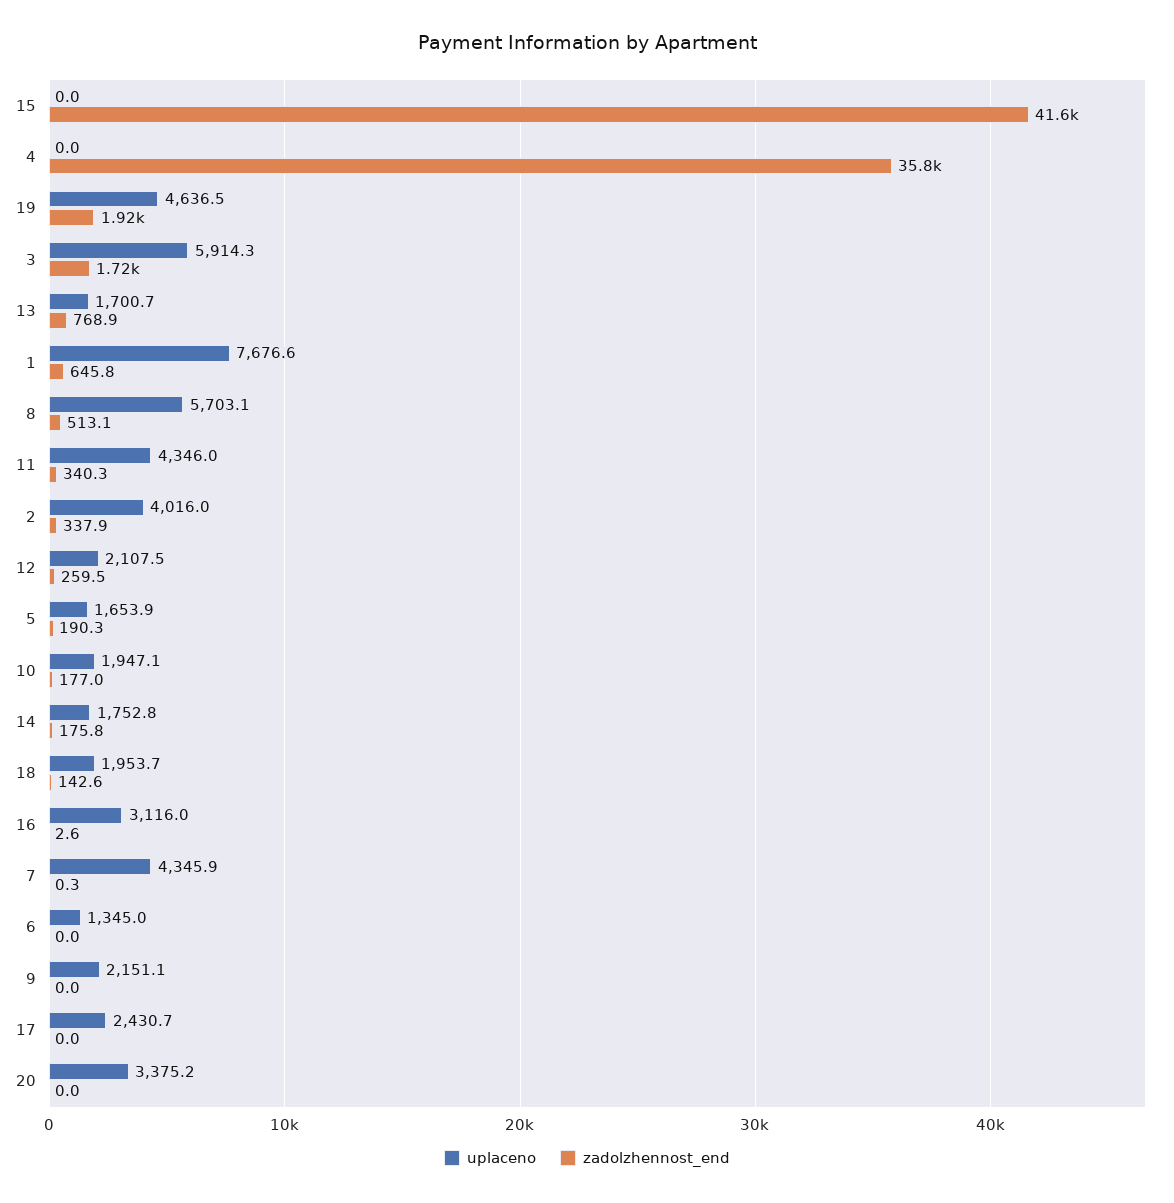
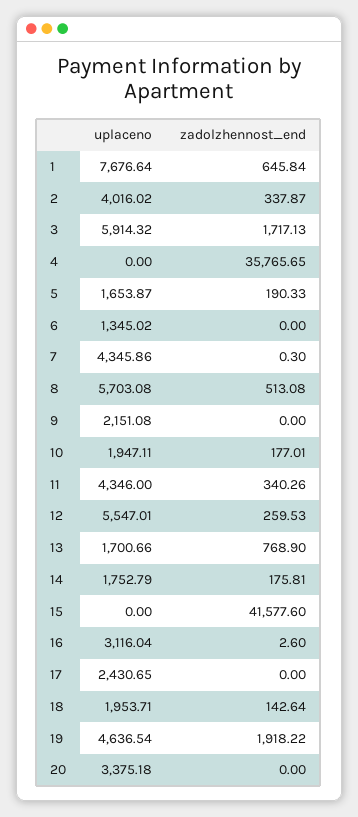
uplaceno, 12: 2107.5 -> 5547.01

